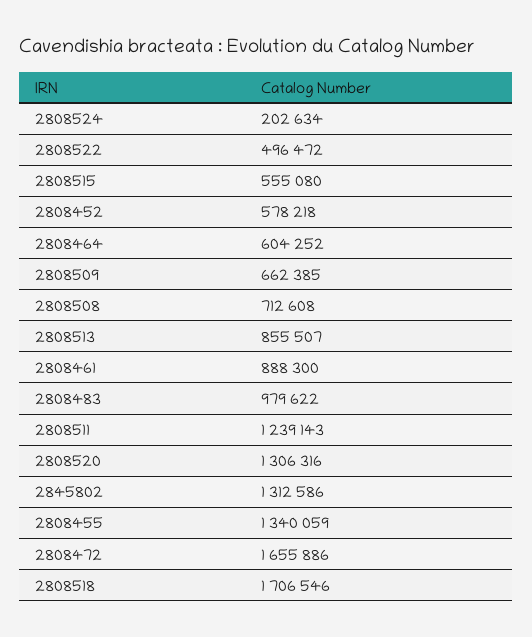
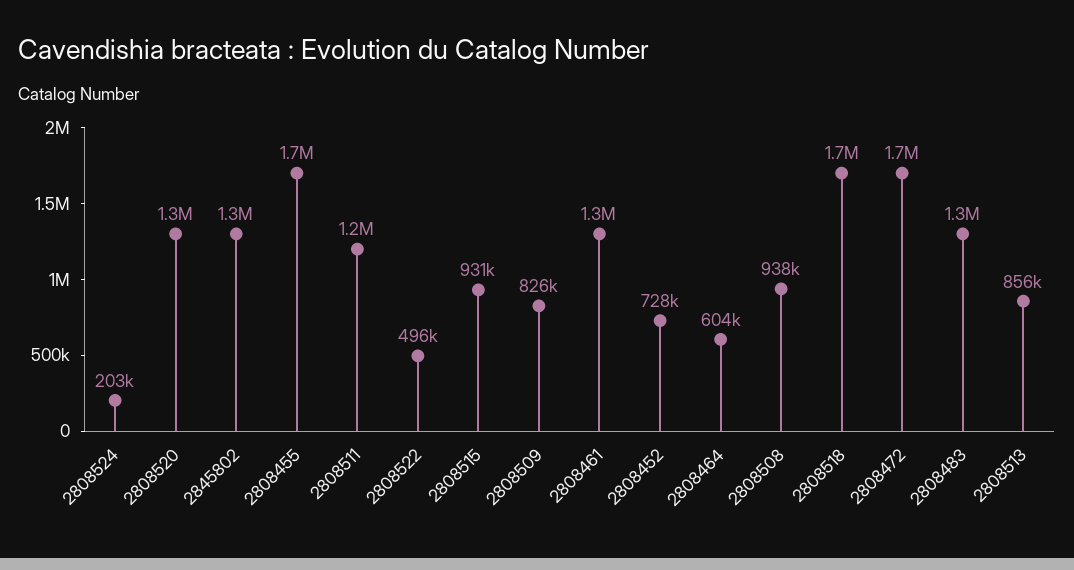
2808515: 555080 -> 931000
2808452: 578218 -> 728000
2808509: 662385 -> 826000
2808508: 712608 -> 938000
2808461: 888300 -> 1300000
2808483: 979622 -> 1300000
2808455: 1340059 -> 1700000

